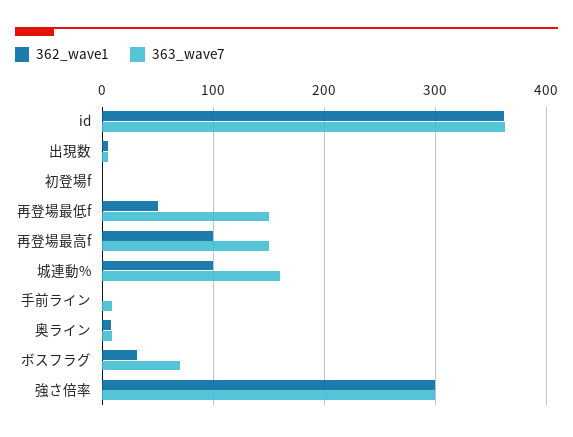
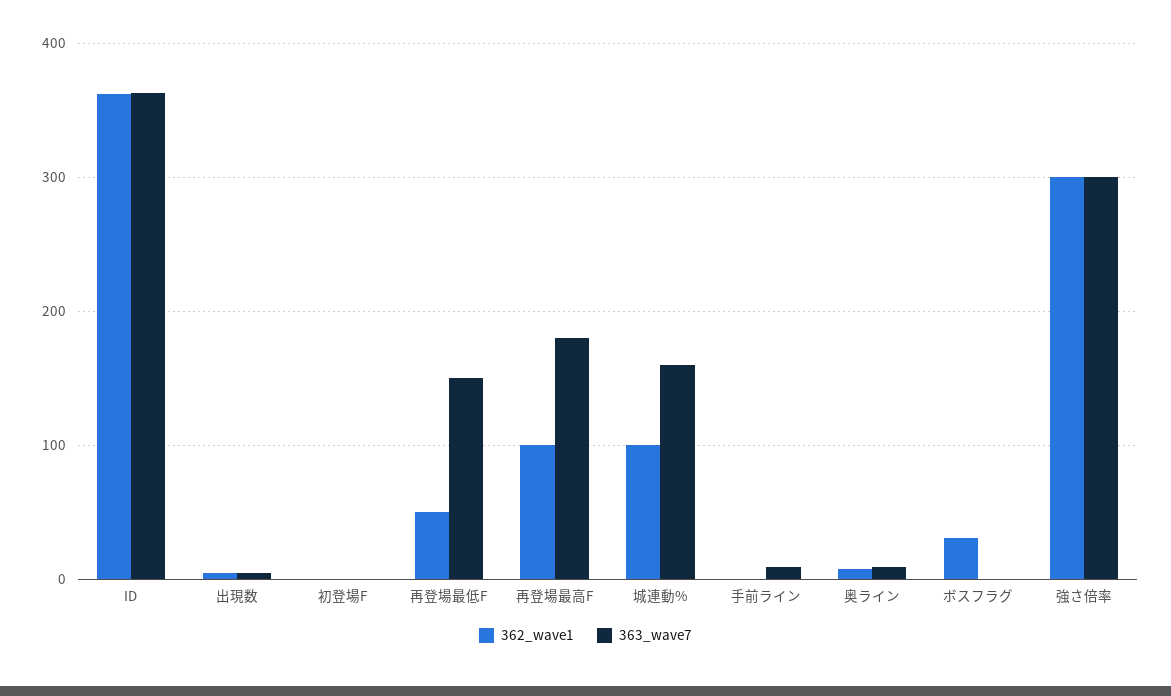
363_wave7, 再登場最高f: 150 -> 180
363_wave7, ボスフラグ: 70 -> 0

